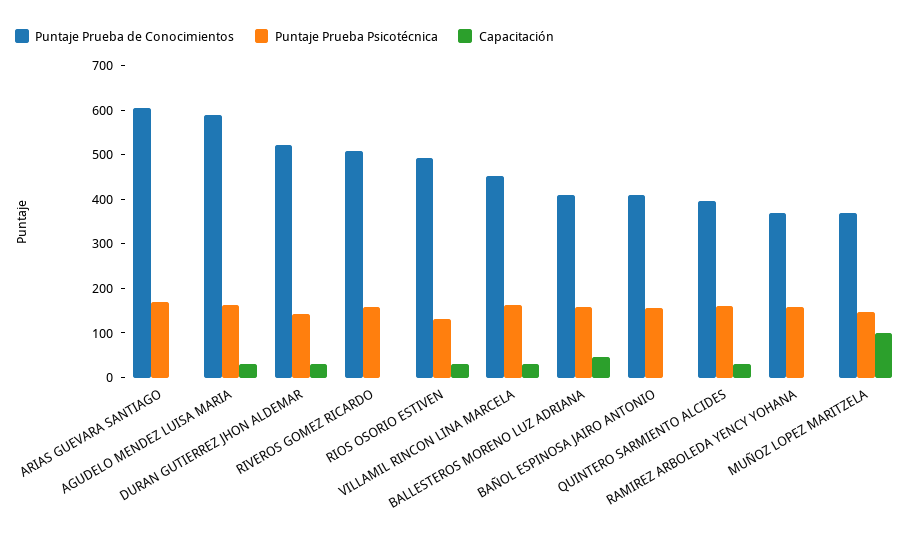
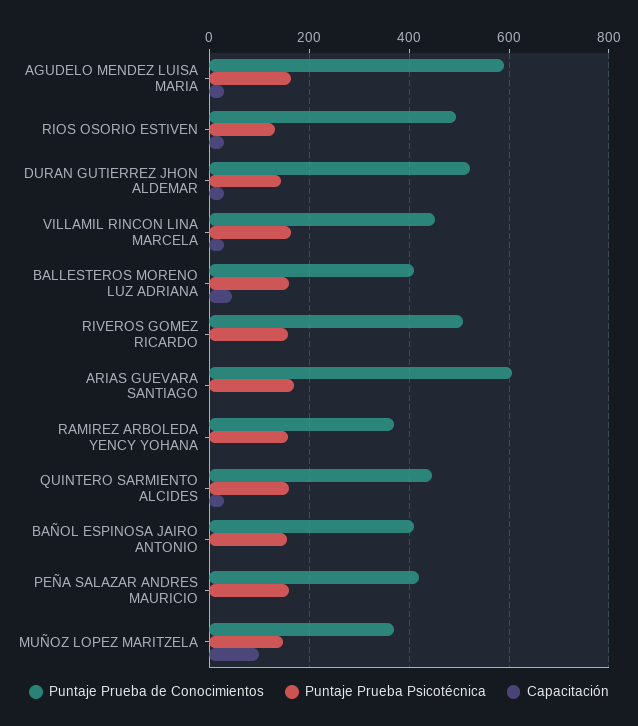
Puntaje Prueba de Conocimientos, QUINTERO SARMIENTO ALCIDES: 400 -> 440
Puntaje Prueba de Conocimientos, PEÑA SALAZAR ANDRES MAURICIO: none -> 420
Puntaje Prueba Psicotécnica, PEÑA SALAZAR ANDRES MAURICIO: none -> 160
Capacitación, PEÑA SALAZAR ANDRES MAURICIO: none -> 0

